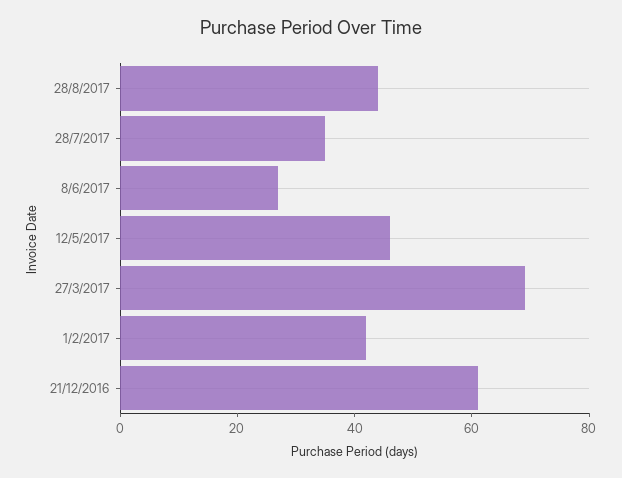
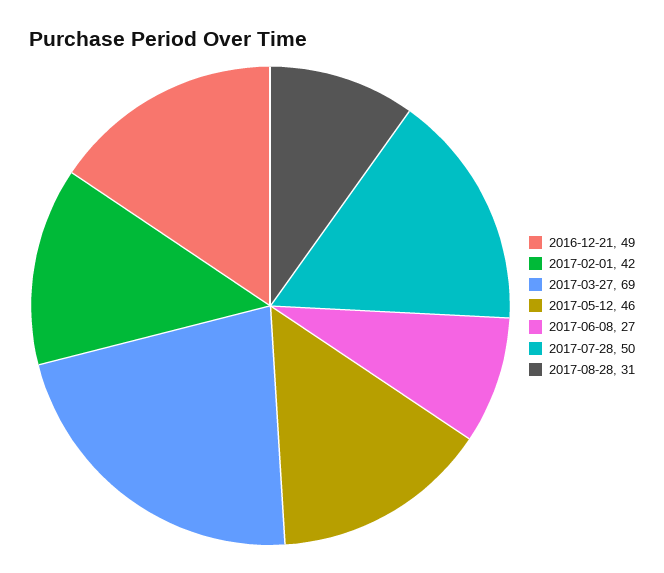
28/8/2017: 45 -> 31
28/7/2017: 35 -> 50
21/12/2016: 60 -> 49

